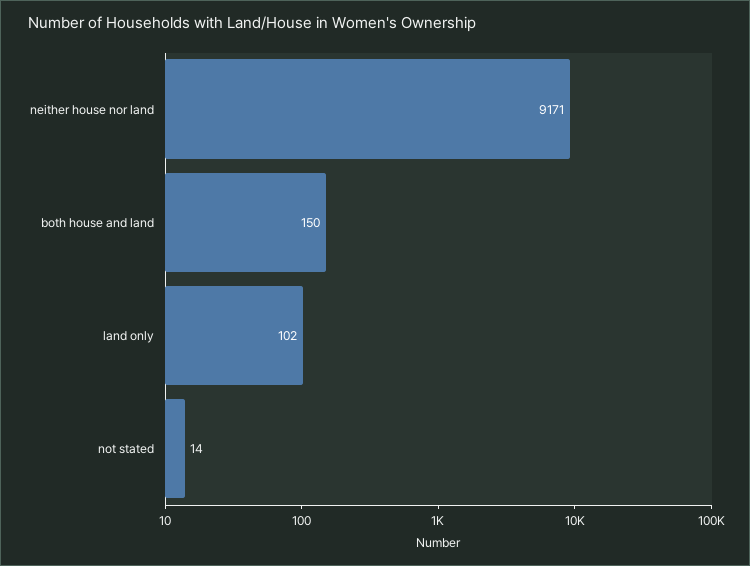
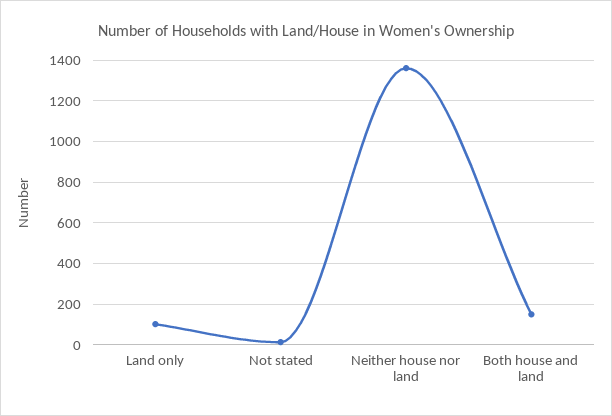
neither house nor land: 9171 -> 1350

